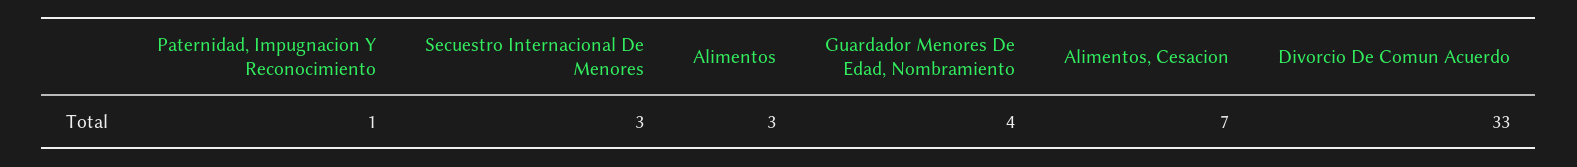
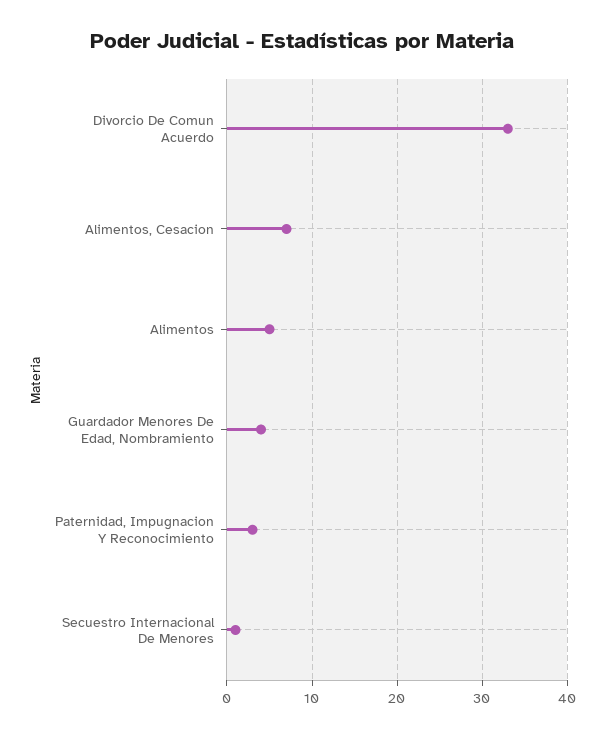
Paternidad, Impugnacion Y Reconocimiento: 1 -> 3
Secuestro Internacional De Menores: 3 -> 1
Alimentos: 3 -> 5

